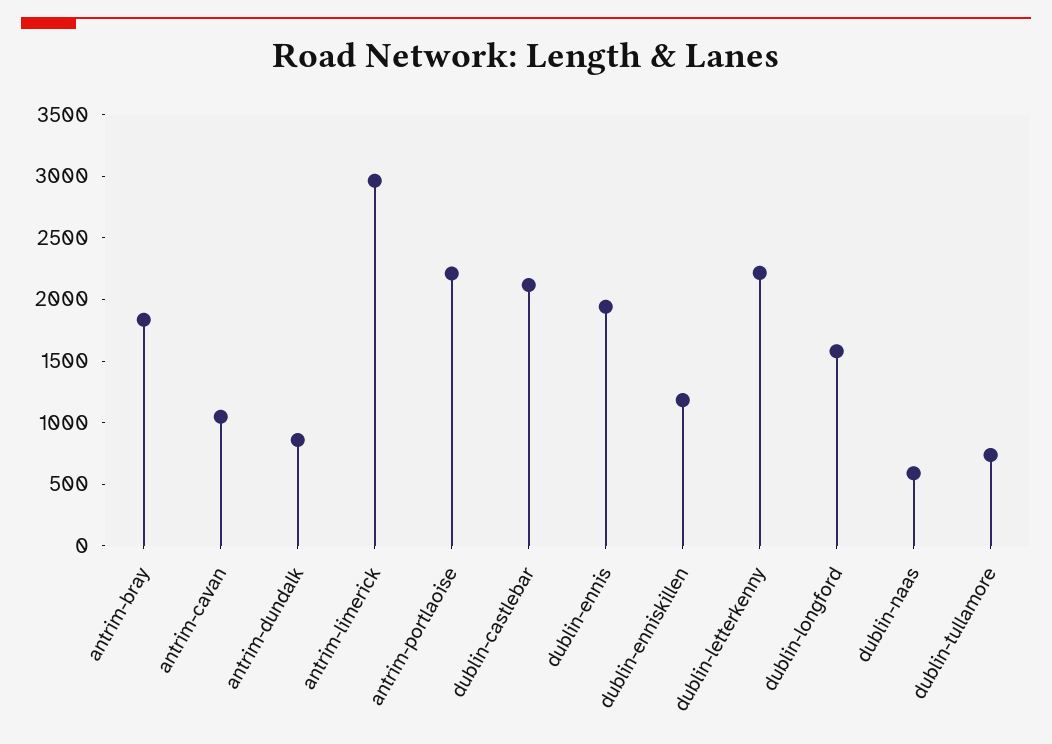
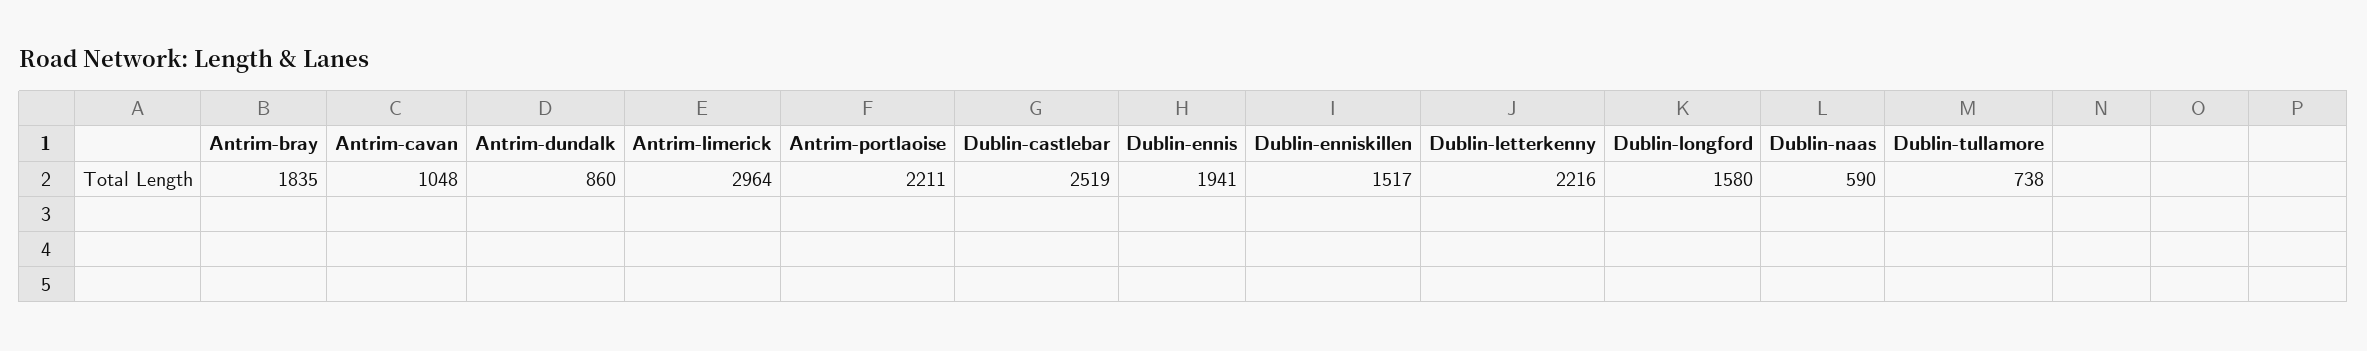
dublin-castlebar: 2100 -> 2519
dublin-enniskillen: 1200 -> 1517

